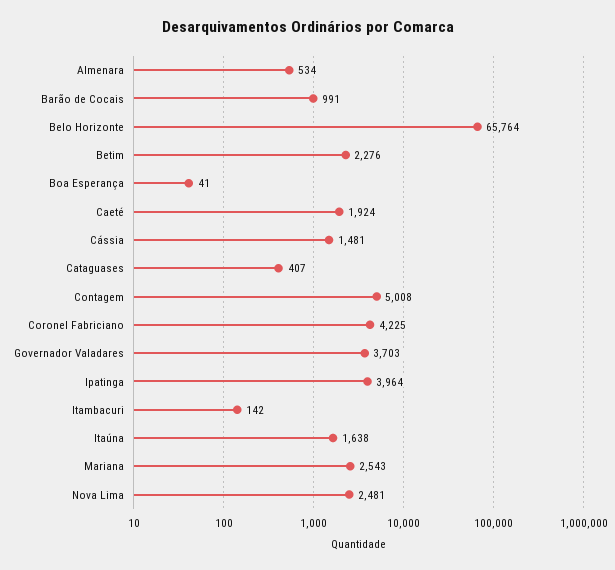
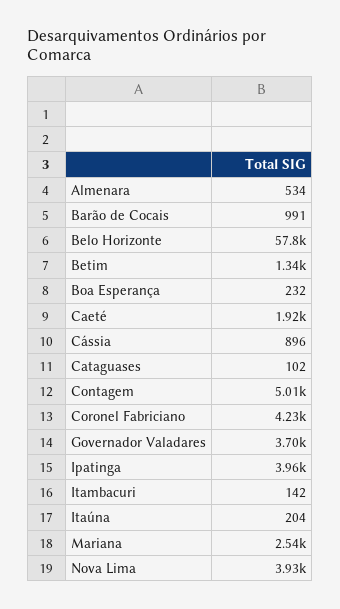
Belo Horizonte: 65764 -> 57800
Betim: 2276 -> 1340
Boa Esperança: 41 -> 232
Cássia: 1481 -> 896
Cataguases: 407 -> 102
Itaúna: 1638 -> 204
Nova Lima: 2481 -> 3930

